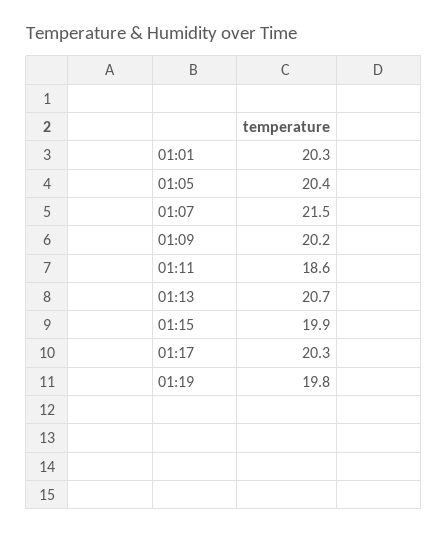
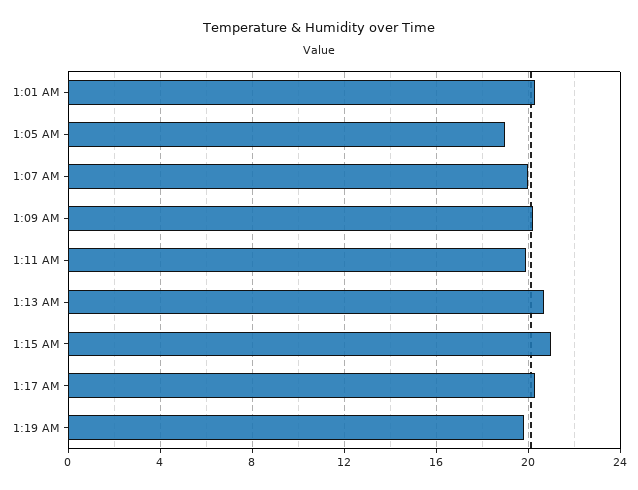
01:05: 20.4 -> 19
01:07: 21.5 -> 20
01:11: 18.6 -> 20
01:15: 19.9 -> 21

